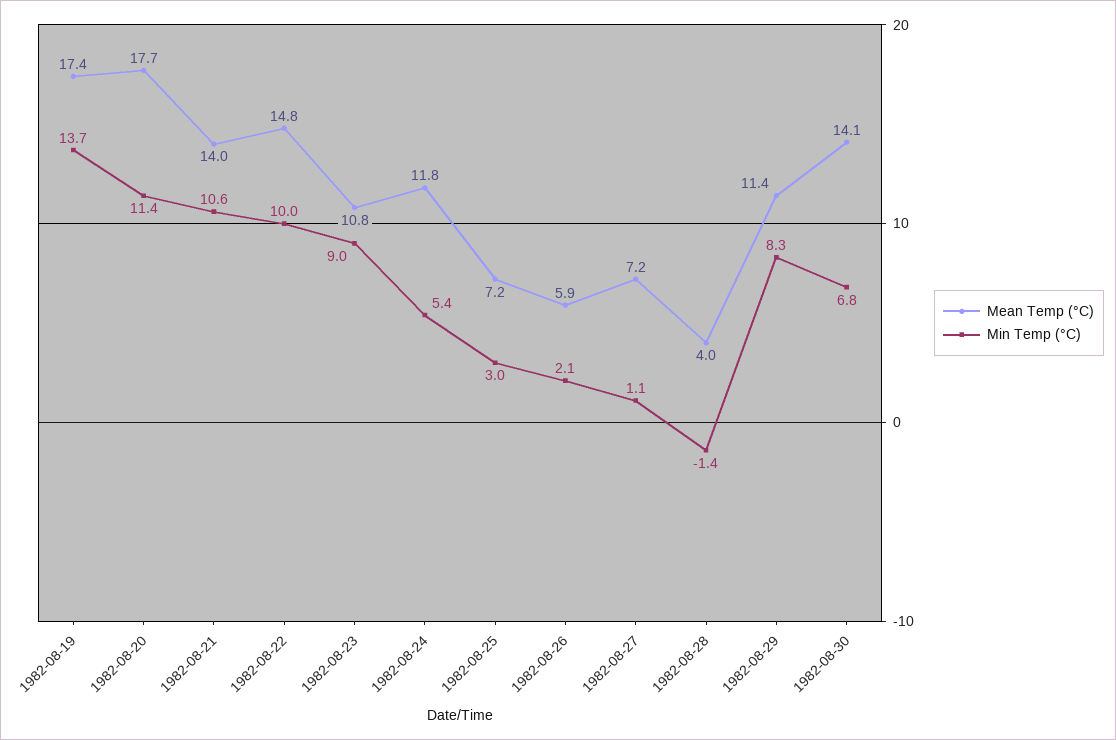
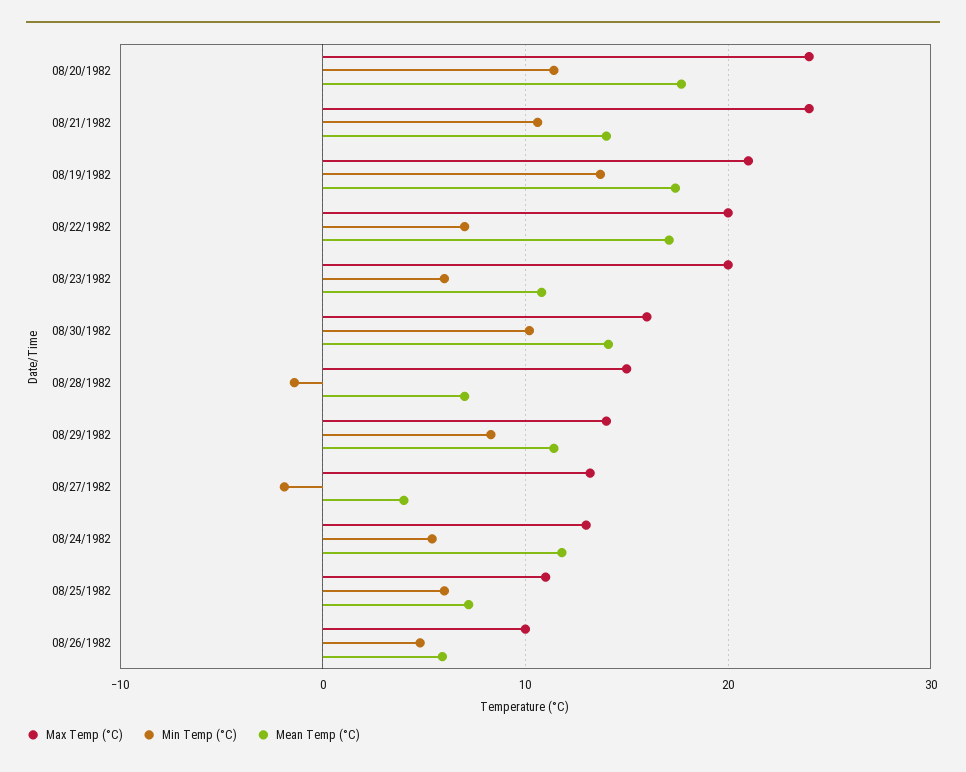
Mean Temp (°C), 1982-08-22: 14.8 -> 17
Min Temp (°C), 1982-08-22: 10 -> 7
Min Temp (°C), 1982-08-23: 9 -> 6
Min Temp (°C), 1982-08-25: 3 -> 6
Min Temp (°C), 1982-08-26: 2.1 -> 5
Mean Temp (°C), 1982-08-27: 7.2 -> 4
Min Temp (°C), 1982-08-27: 1.1 -> -2
Mean Temp (°C), 1982-08-28: 4 -> 7
Min Temp (°C), 1982-08-30: 6.8 -> 10
Max Temp (°C), 1982-08-20: none -> 24
Max Temp (°C), 1982-08-21: none -> 24
Max Temp (°C), 1982-08-19: none -> 21
Max Temp (°C), 1982-08-22: none -> 20
Max Temp (°C), 1982-08-23: none -> 20
Max Temp (°C), 1982-08-30: none -> 16
Max Temp (°C), 1982-08-28: none -> 15
Max Temp (°C), 1982-08-29: none -> 14
Max Temp (°C), 1982-08-27: none -> 13
Max Temp (°C), 1982-08-24: none -> 13
Max Temp (°C), 1982-08-25: none -> 11
Max Temp (°C), 1982-08-26: none -> 10

